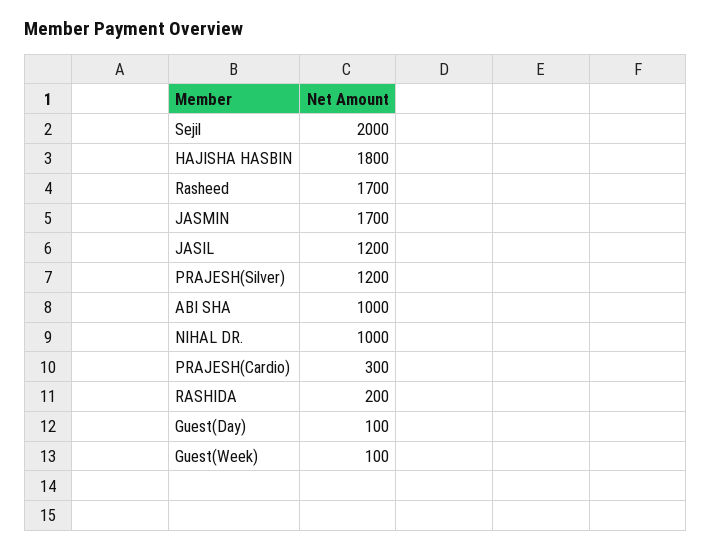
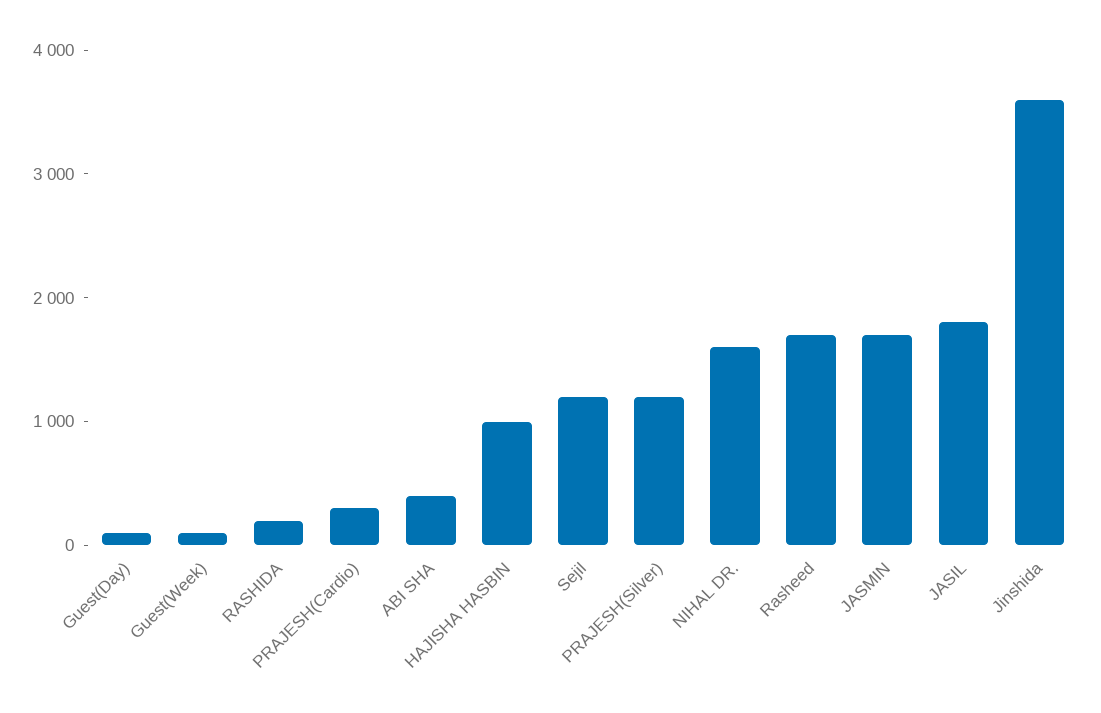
Sejil: 2000 -> 1200
HAJISHA HASBIN: 1800 -> 1000
JASIL: 1200 -> 1800
ABI SHA: 1000 -> 400
NIHAL DR.: 1000 -> 1600
Jinshida: none -> 3600

